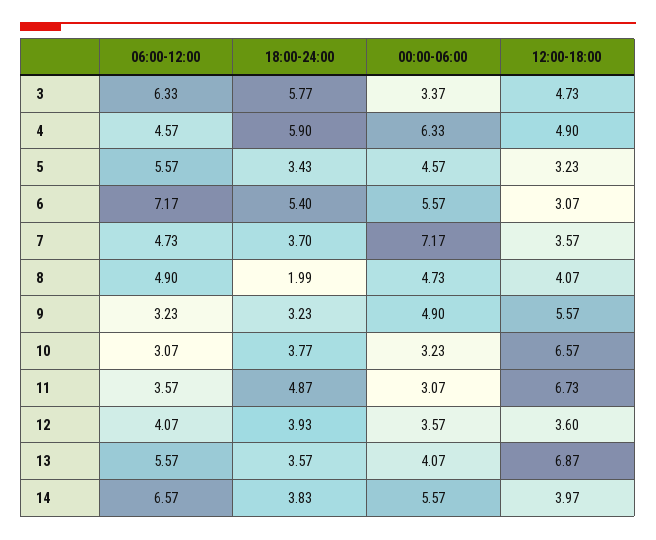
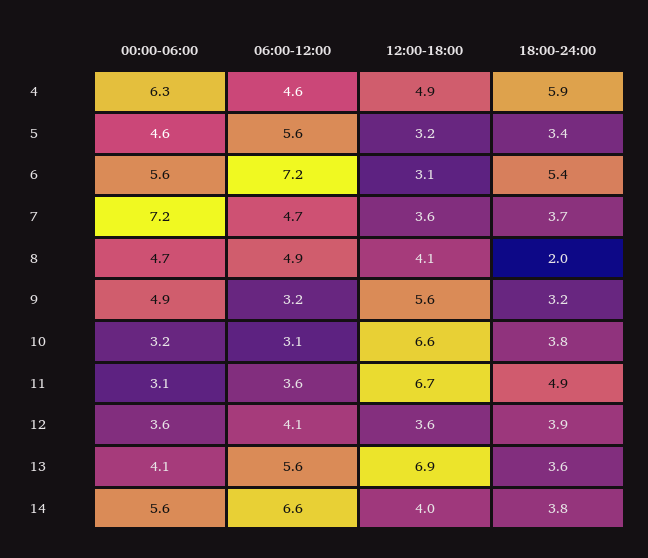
06:00-12:00, 3: 6.33 -> none
18:00-24:00, 3: 5.77 -> none
00:00-06:00, 3: 3.37 -> none
12:00-18:00, 3: 4.73 -> none

